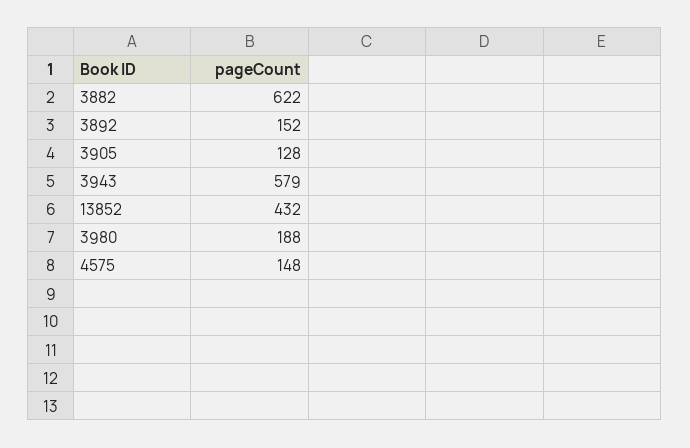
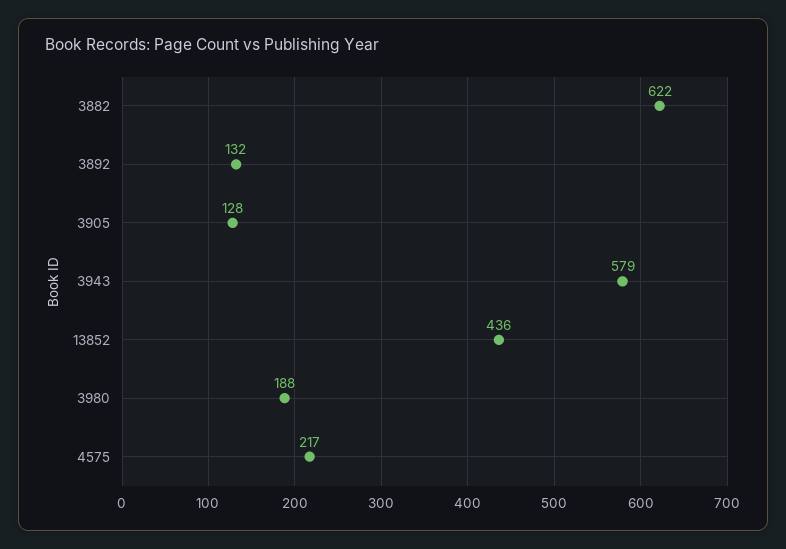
3892: 152 -> 132
13852: 432 -> 436
4575: 148 -> 217

